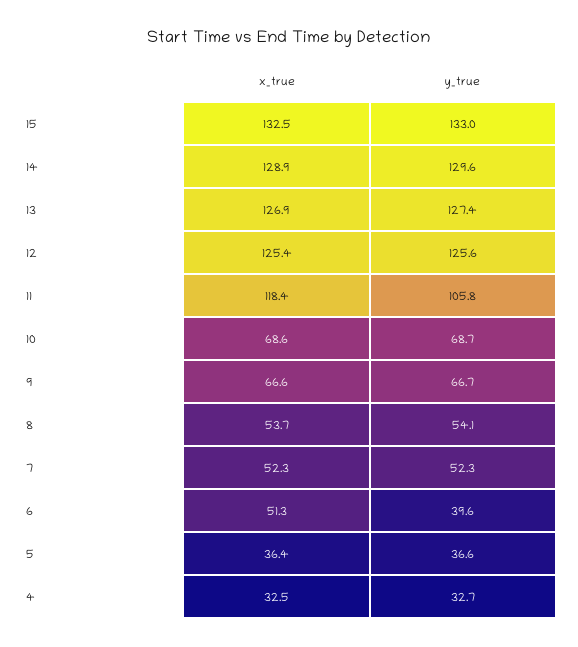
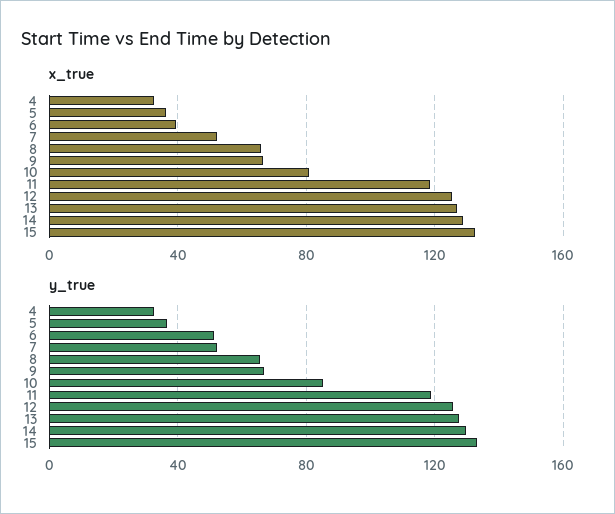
y_true, 11: 105.8 -> 120
x_true, 10: 68.6 -> 80
y_true, 10: 68.7 -> 85
x_true, 8: 53.7 -> 65
y_true, 8: 54.1 -> 65
x_true, 6: 51.3 -> 40
y_true, 6: 39.6 -> 50

